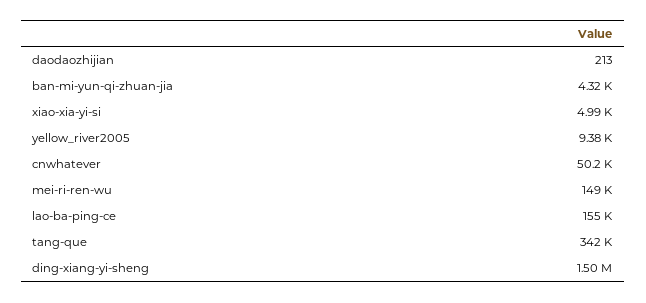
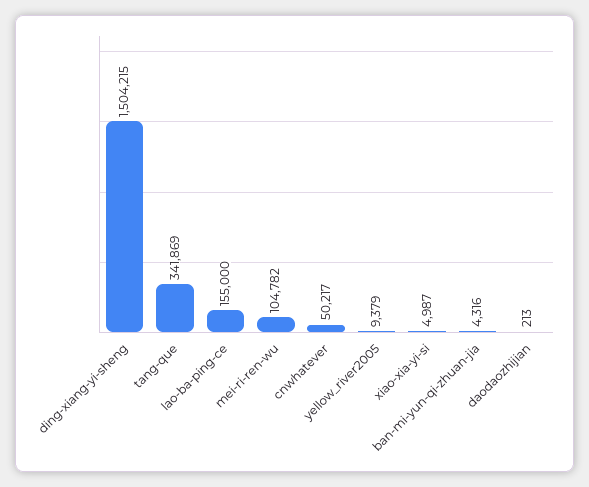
mei-ri-ren-wu: 149000 -> 104782

